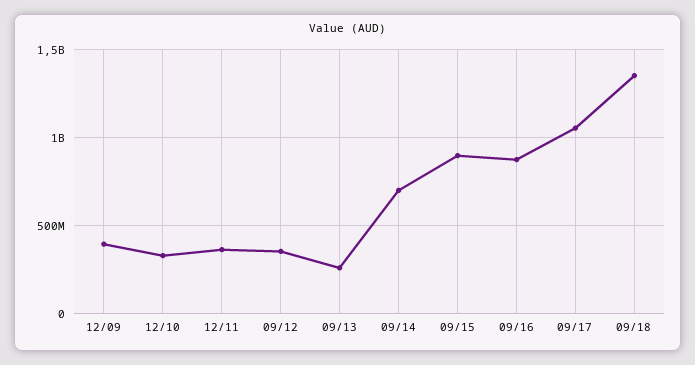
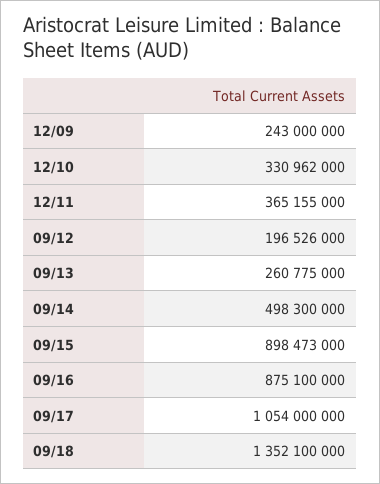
12/09: 400000000 -> 243000000
09/12: 350000000 -> 196526000
09/14: 700000000 -> 498300000

